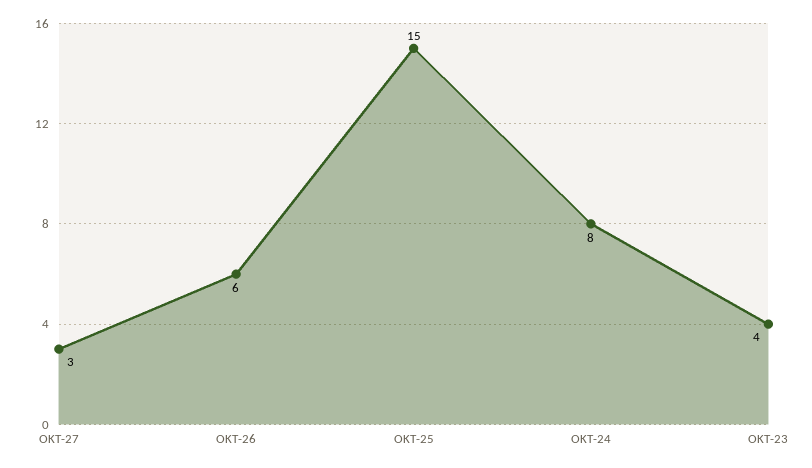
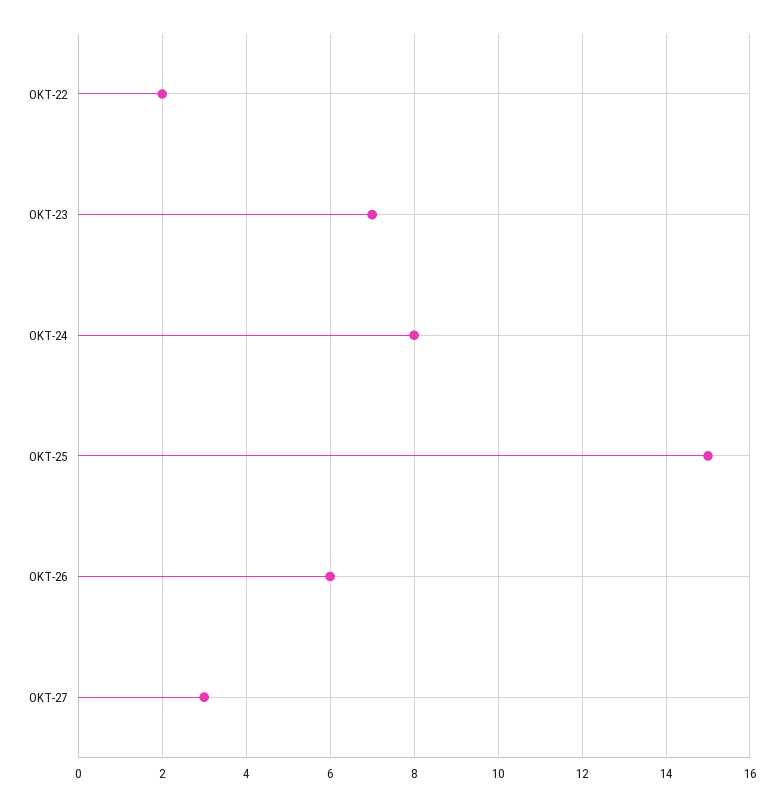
OKT-23: 4 -> 7
OKT-22: none -> 2

